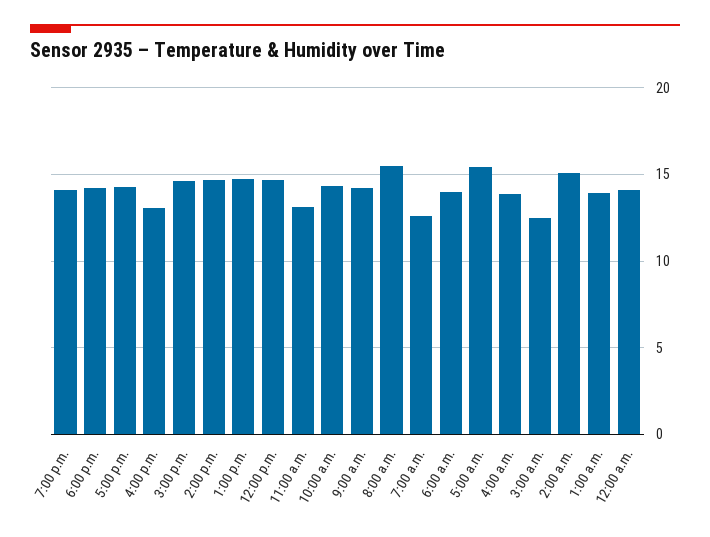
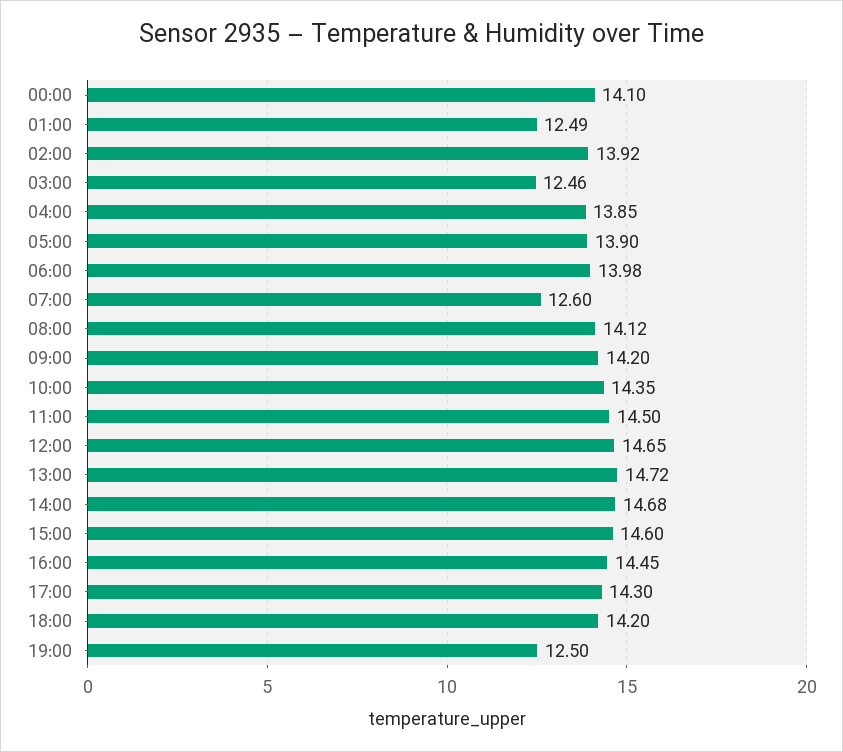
7:00 p.m.: 14 -> 12.5
4:00 p.m.: 13 -> 14.45
11:00 a.m.: 13 -> 14.5
8:00 a.m.: 15.5 -> 14.12
5:00 a.m.: 15.5 -> 13.9
2:00 a.m.: 15 -> 13.92
1:00 a.m.: 14 -> 12.49

